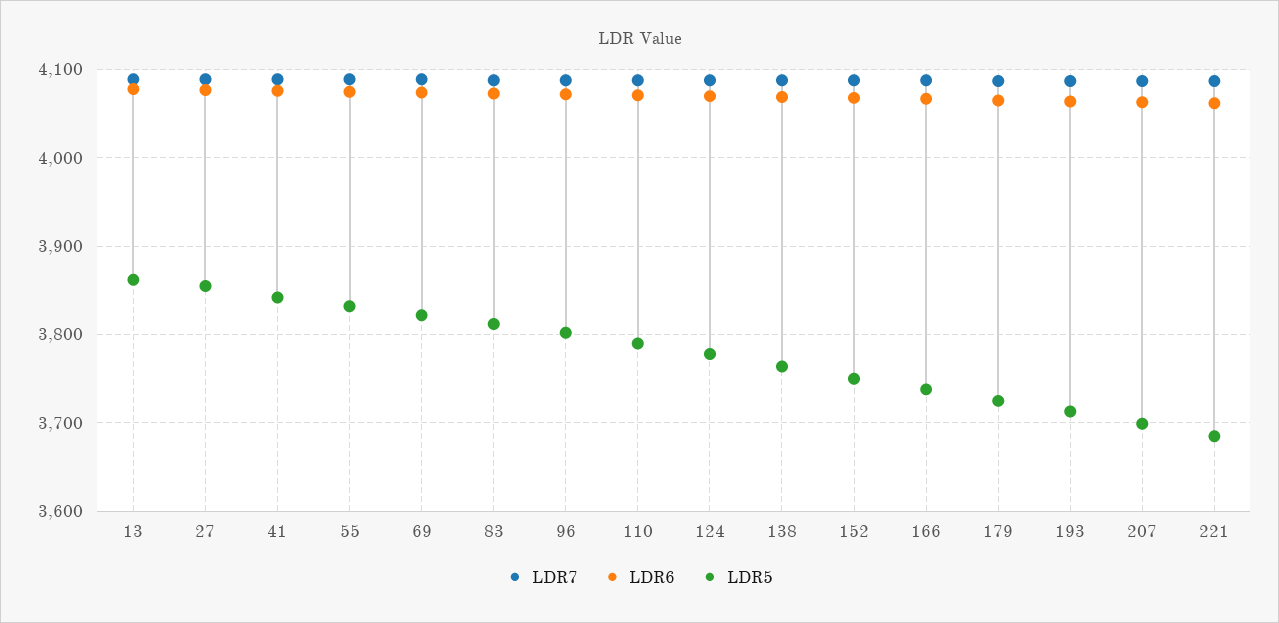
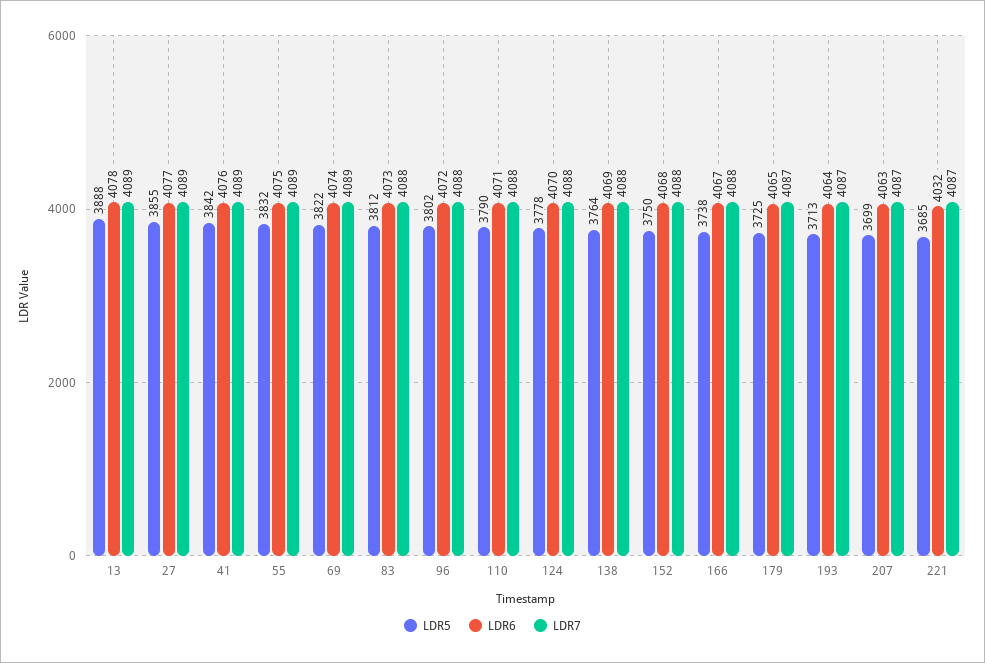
LDR5, 13: 3860 -> 3888
LDR6, 221: 4060 -> 4032

